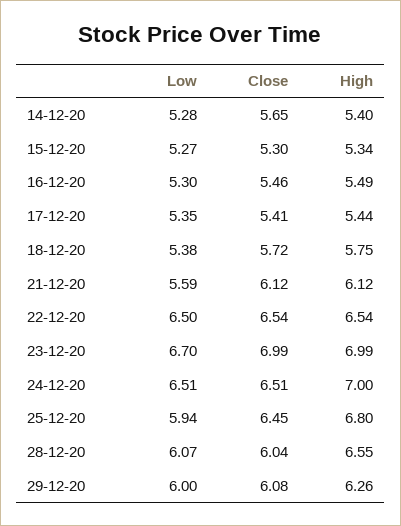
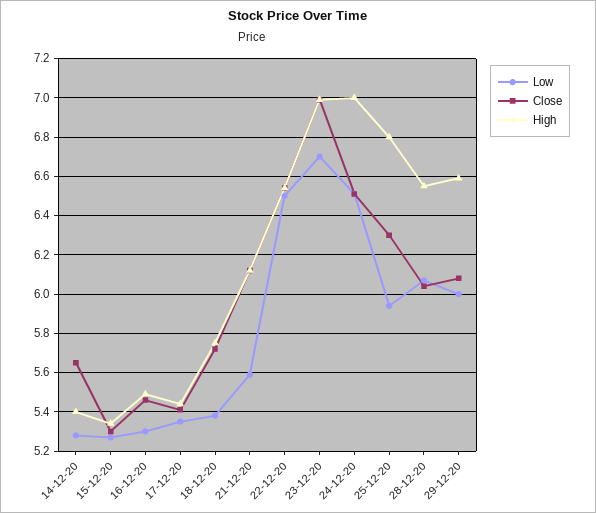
Close, 25-12-20: 6.45 -> 6.3
High, 29-12-20: 6.26 -> 6.6

